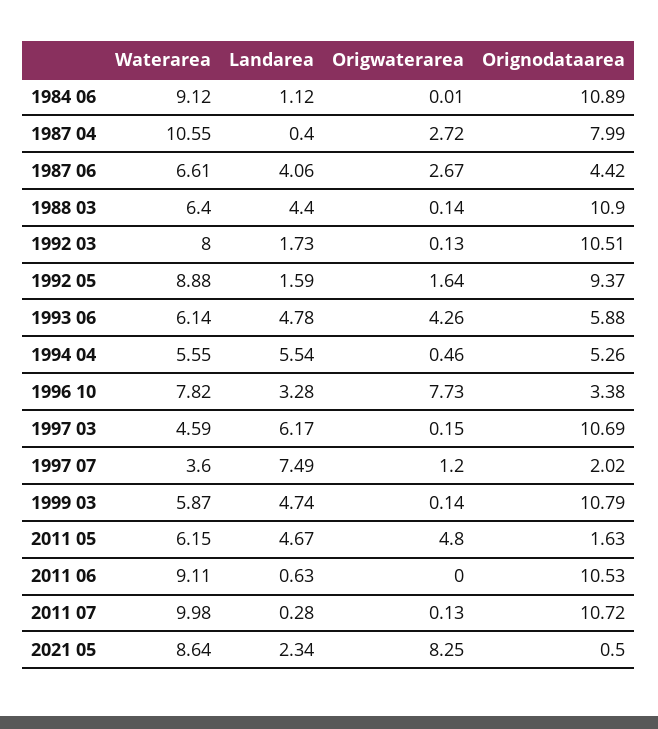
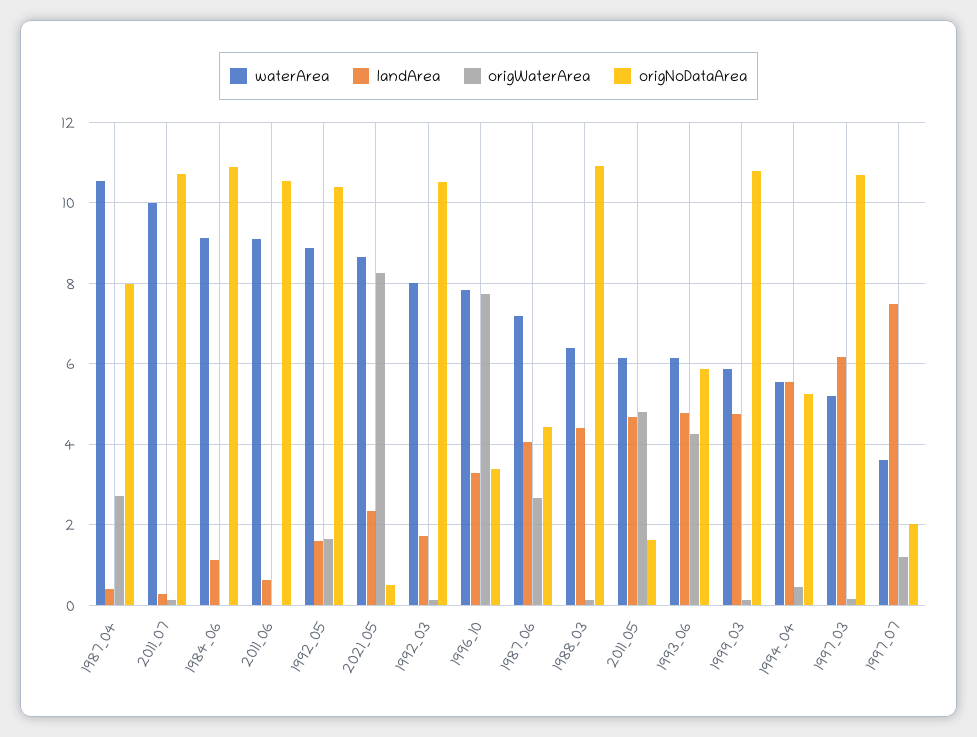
Waterarea, 1987 06: 6.61 -> 7.2
Orignodataarea, 1992 05: 9.37 -> 10.4
Waterarea, 1997 03: 4.59 -> 5.2

